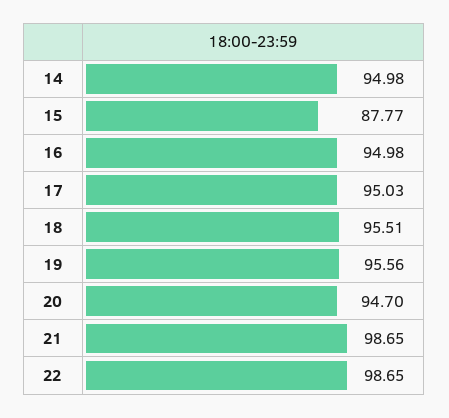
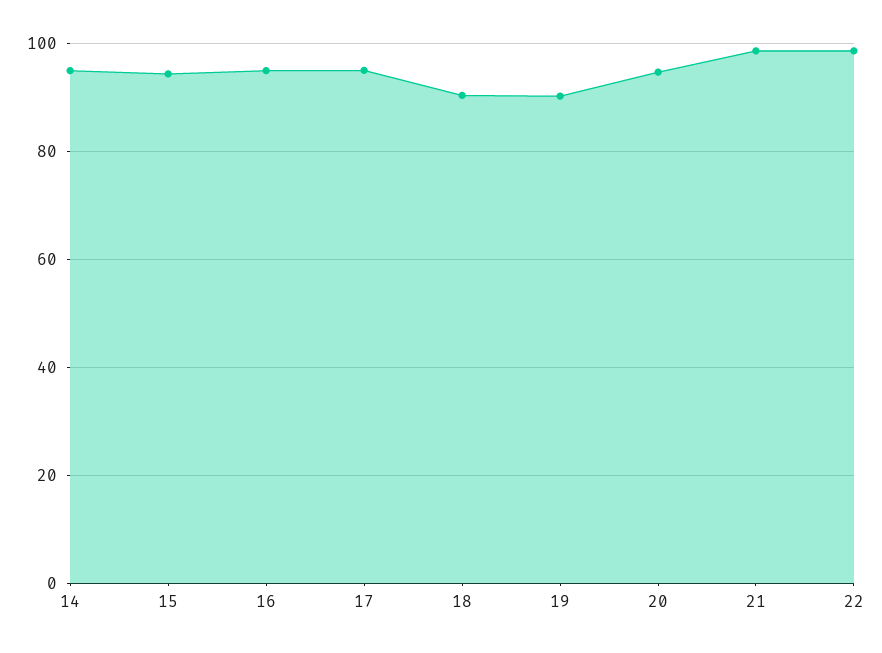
15: 87.77 -> 94
18: 95.51 -> 90
19: 95.56 -> 90

